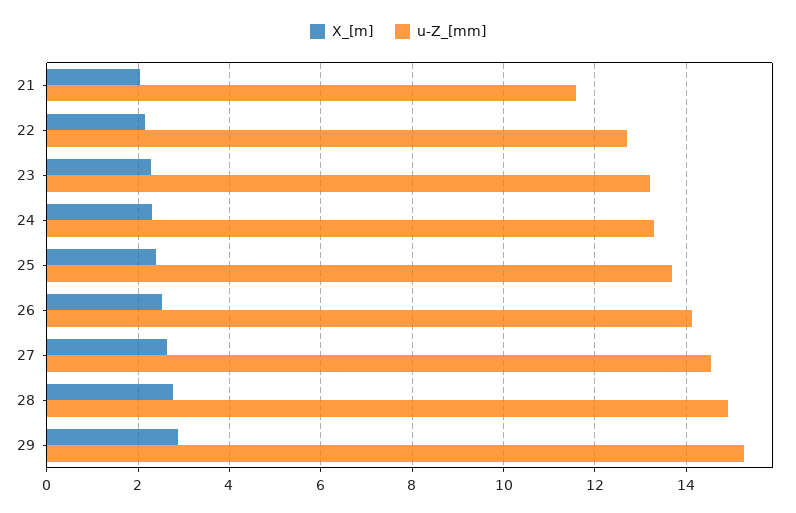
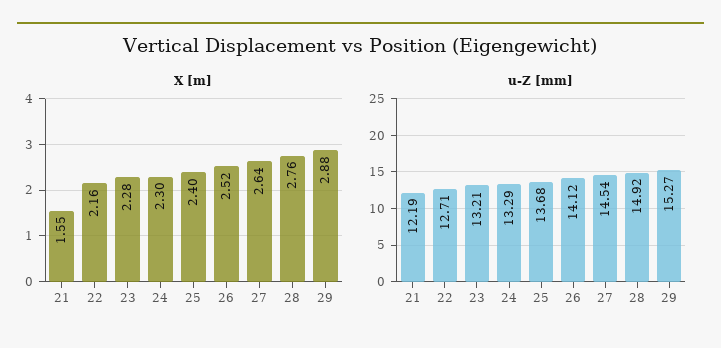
X_[m], 21: 2 -> 1.55
u-Z_[mm], 21: 11.6 -> 12.19

